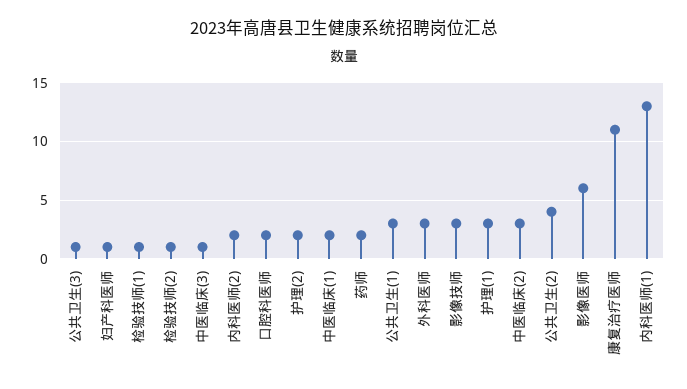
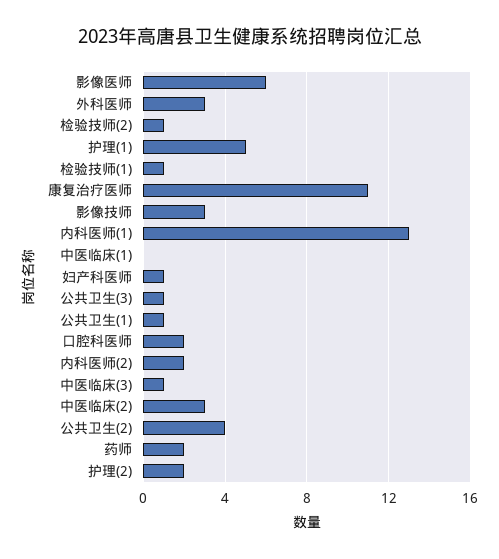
中医临床(1): 2 -> 0
公共卫生(1): 3 -> 1
护理(1): 3 -> 5

